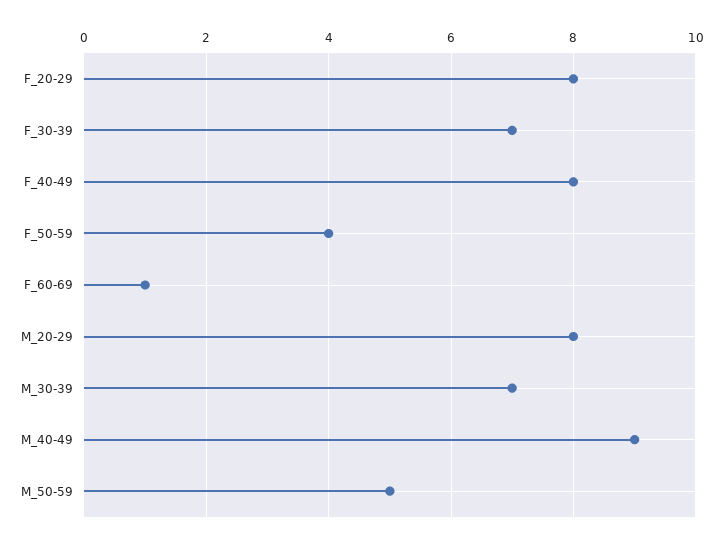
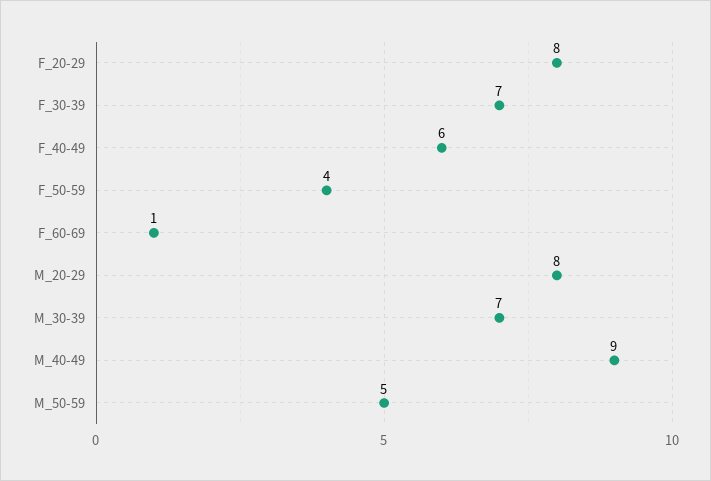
F_40-49: 8 -> 6

